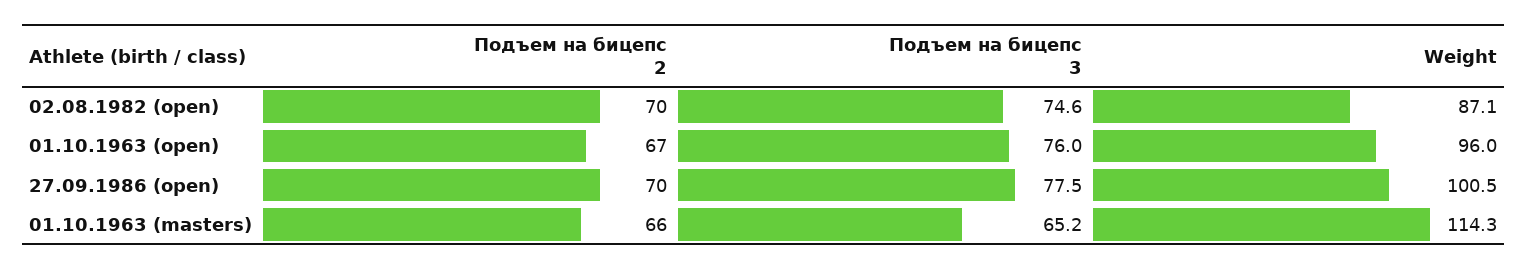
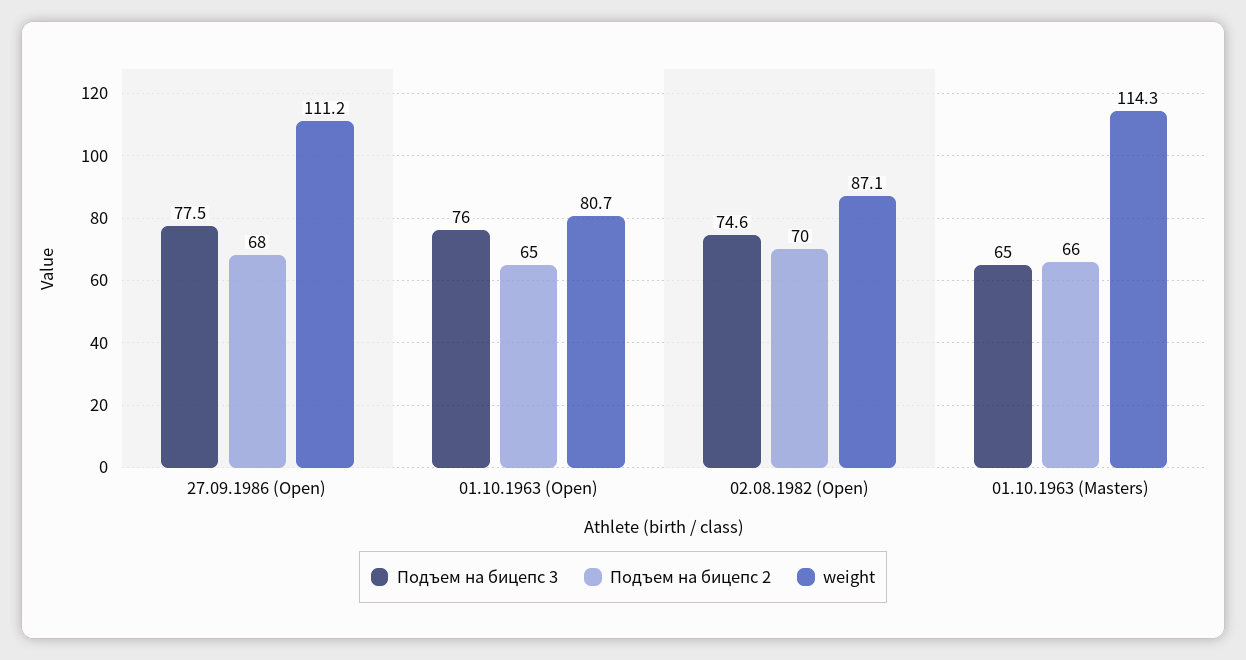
Подъем на бицепс 2, 01.10.1963 (open): 67 -> 65
Weight, 01.10.1963 (open): 96 -> 80.7
Подъем на бицепс 2, 27.09.1986 (open): 70 -> 68
Weight, 27.09.1986 (open): 100.5 -> 111.2
Подъем на бицепс 3, 01.10.1963 (masters): 65.2 -> 65

